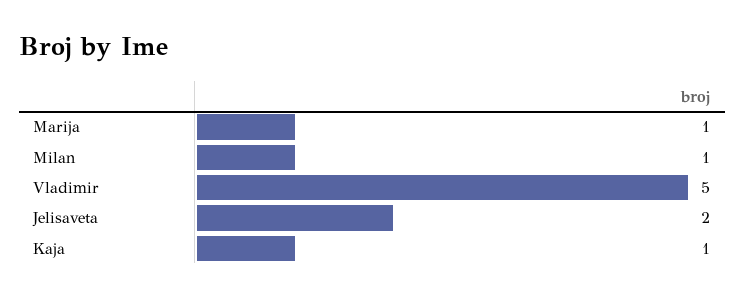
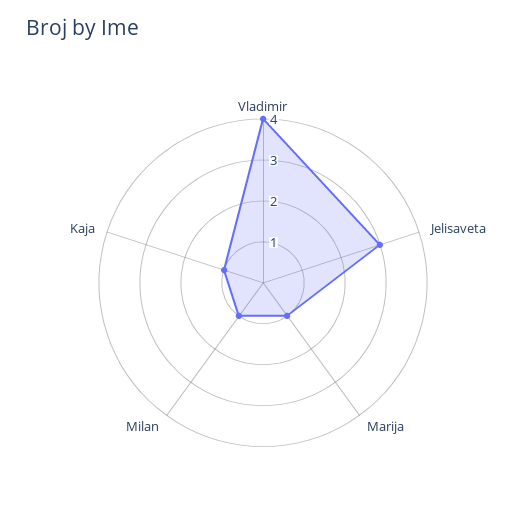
Vladimir: 5 -> 4
Jelisaveta: 2 -> 3

